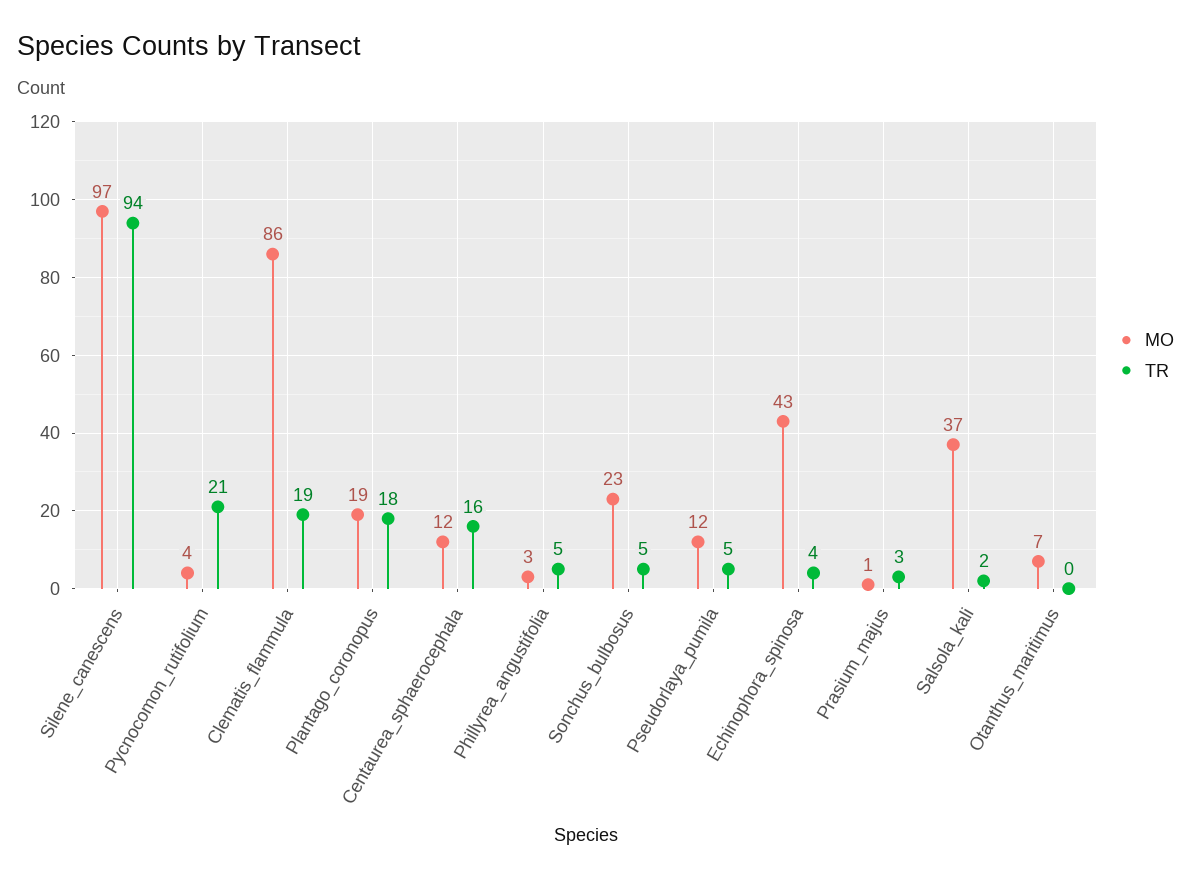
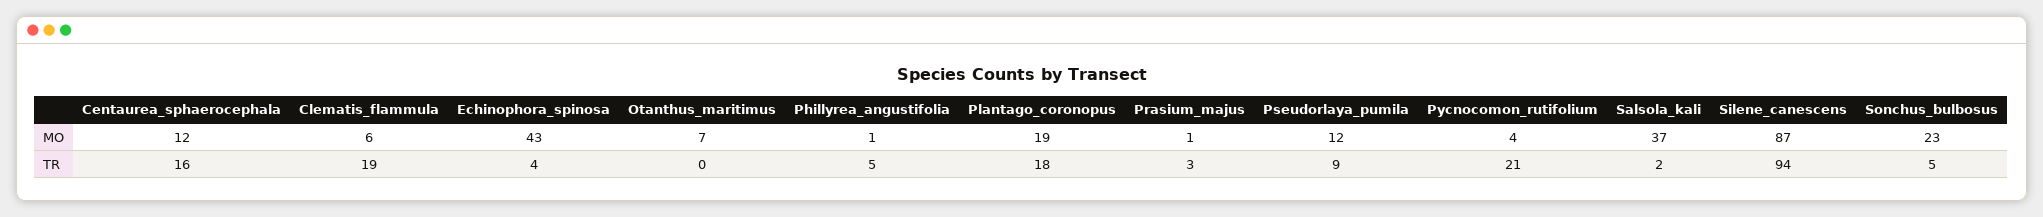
MO, Silene_canescens: 97 -> 87
MO, Clematis_flammula: 86 -> 6
MO, Phillyrea_angustifolia: 3 -> 1
TR, Pseudorlaya_pumila: 5 -> 9

